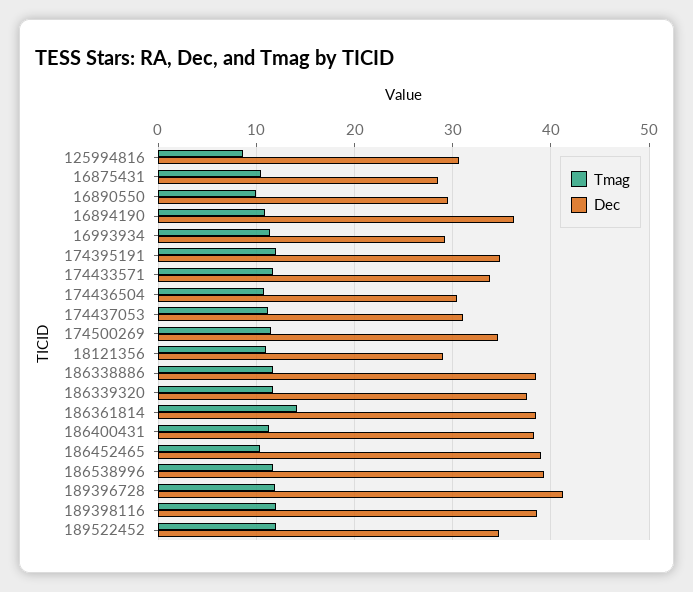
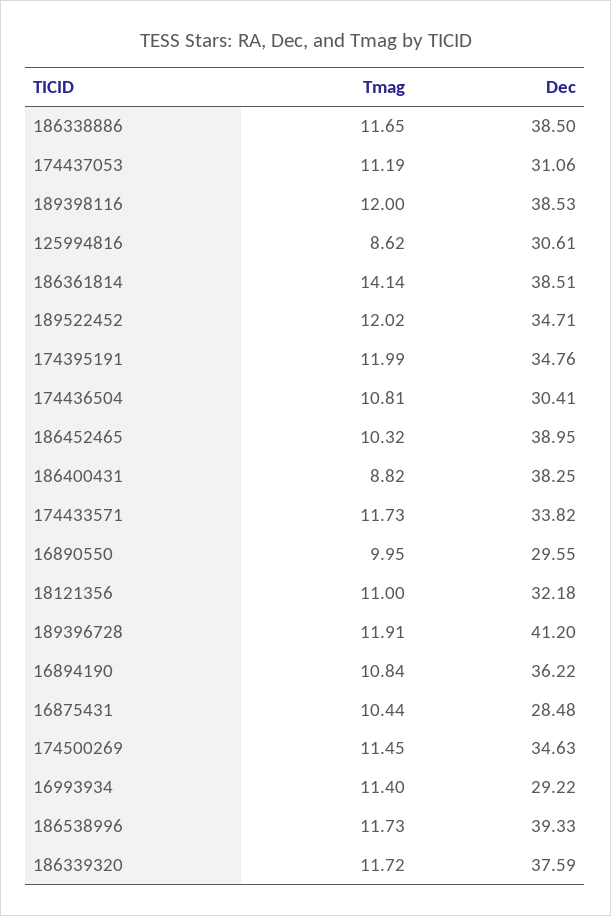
Dec, 18121356: 29 -> 32.18
Tmag, 186400431: 11 -> 8.82

